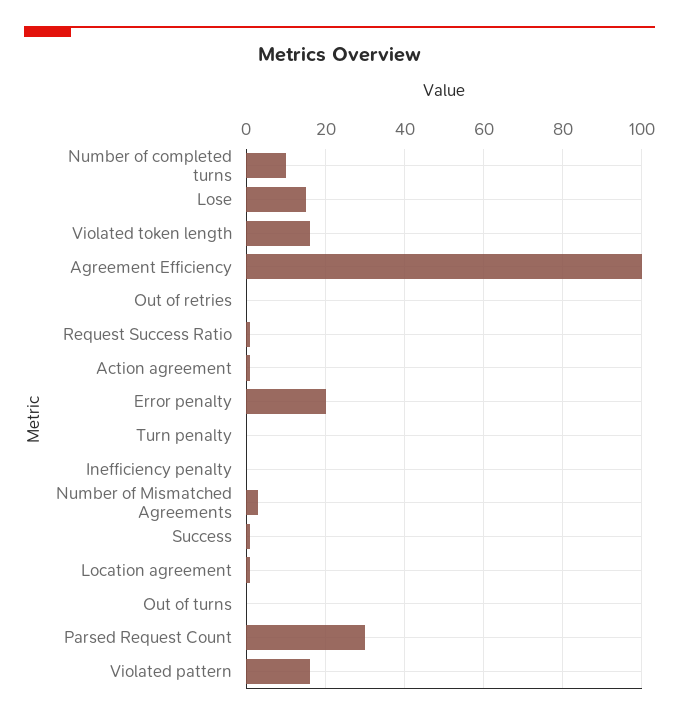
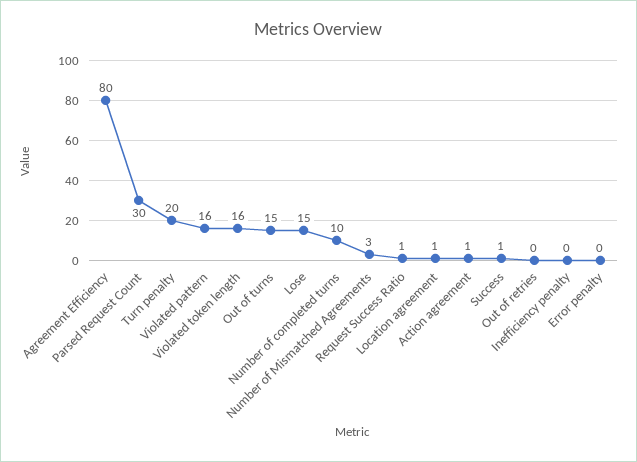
Agreement Efficiency: 100 -> 80
Error penalty: 20 -> 0
Turn penalty: 0 -> 20
Out of turns: 0 -> 15

